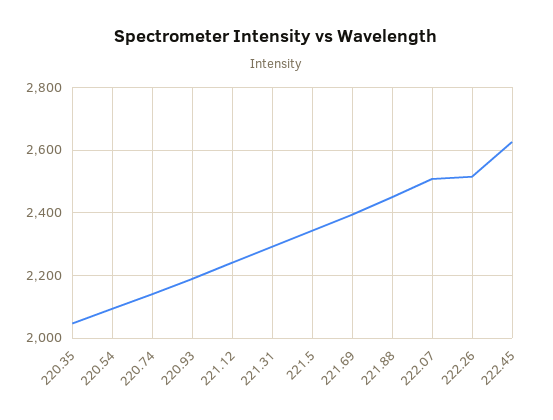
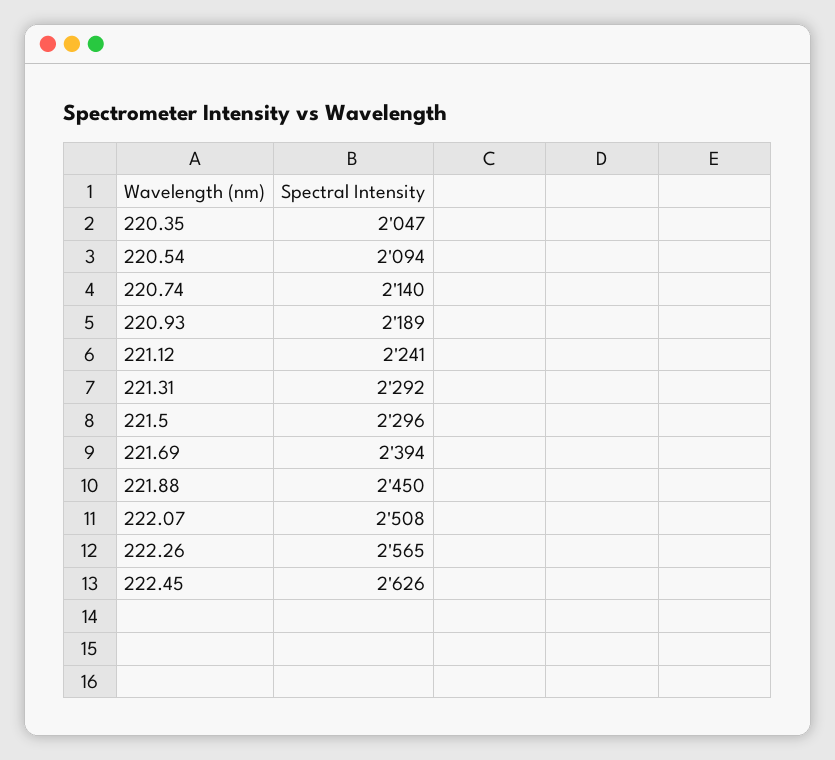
221.5: 2340 -> 2296
222.26: 2520 -> 2565

